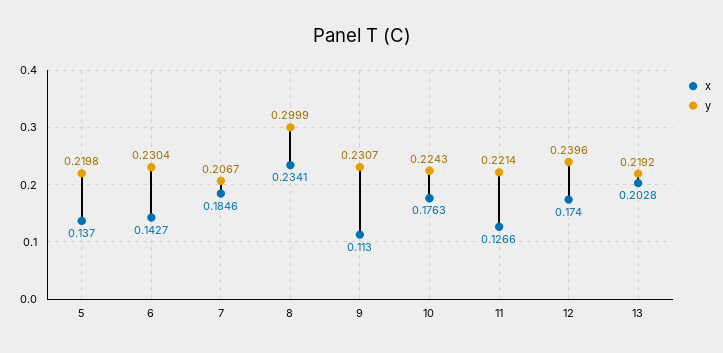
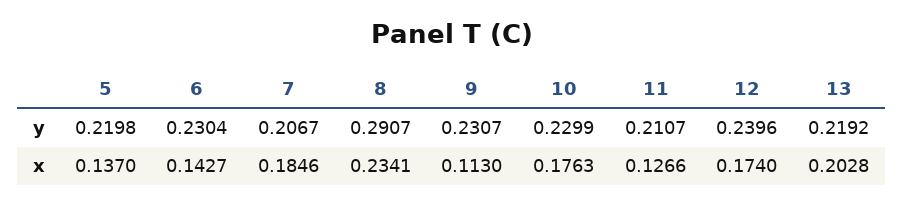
y, 8: 0.2999 -> 0.2907
y, 10: 0.2243 -> 0.2299
y, 11: 0.2214 -> 0.2107

